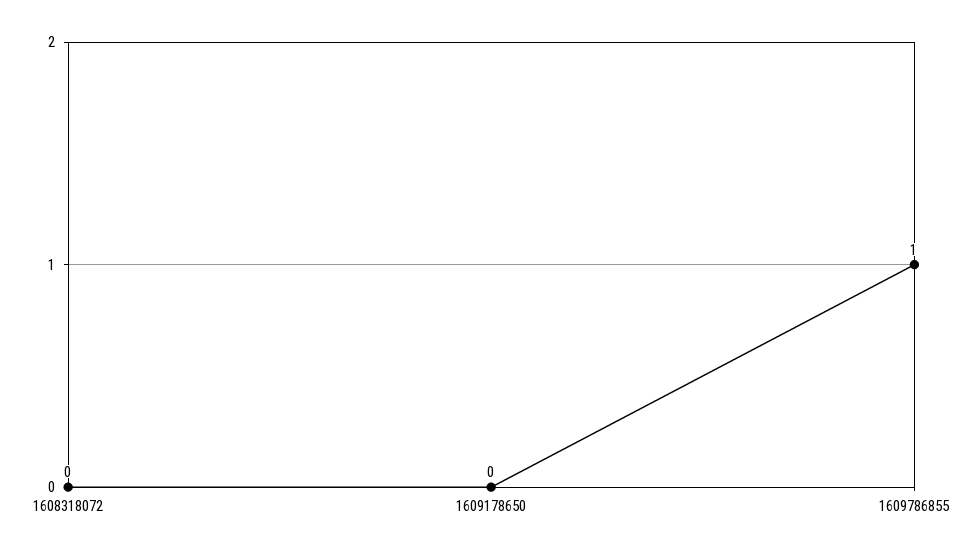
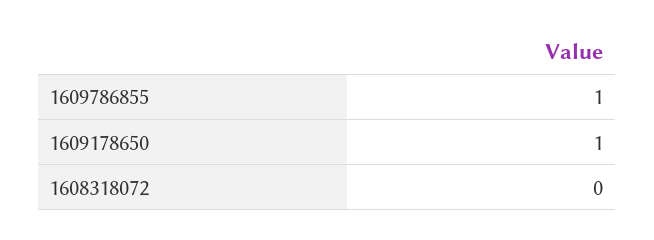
1609178650: 0 -> 1

